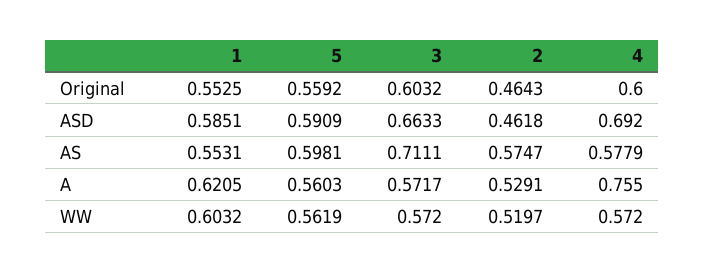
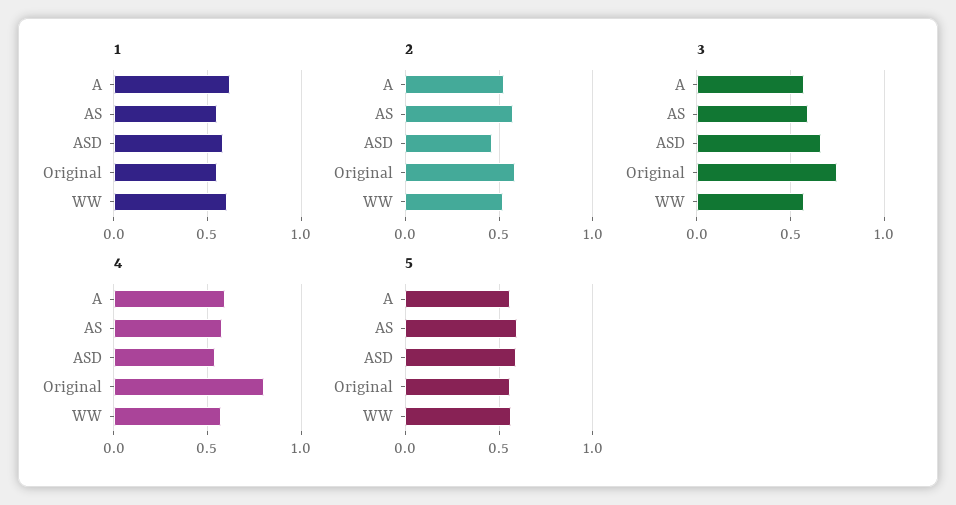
3, Original: 0.6032 -> 0.75
2, Original: 0.4643 -> 0.6
4, Original: 0.6 -> 0.8
4, ASD: 0.692 -> 0.55
3, AS: 0.7111 -> 0.6
4, A: 0.755 -> 0.6

